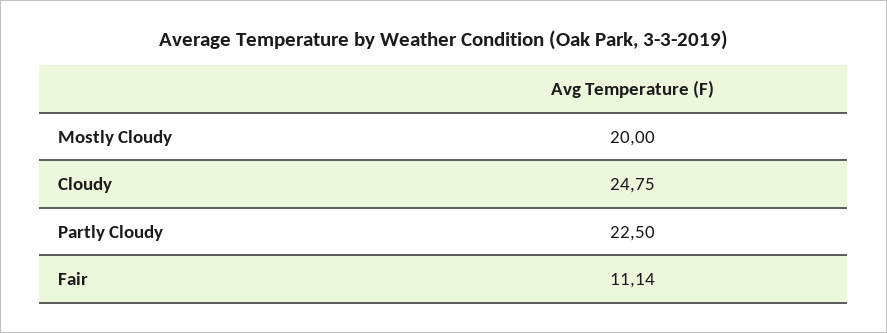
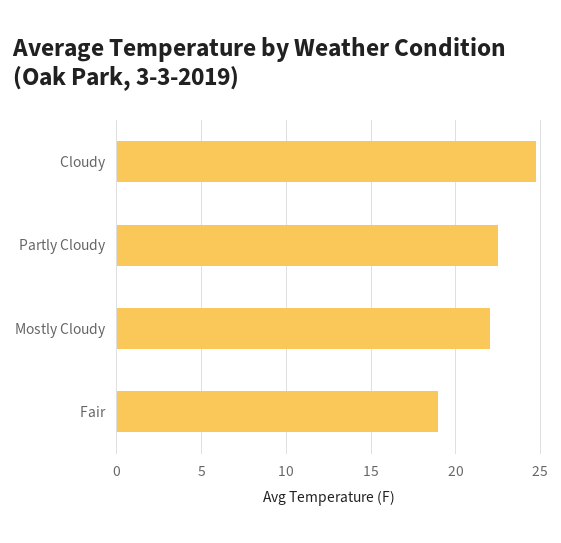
Mostly Cloudy: 20 -> 22
Fair: 11.14 -> 19

